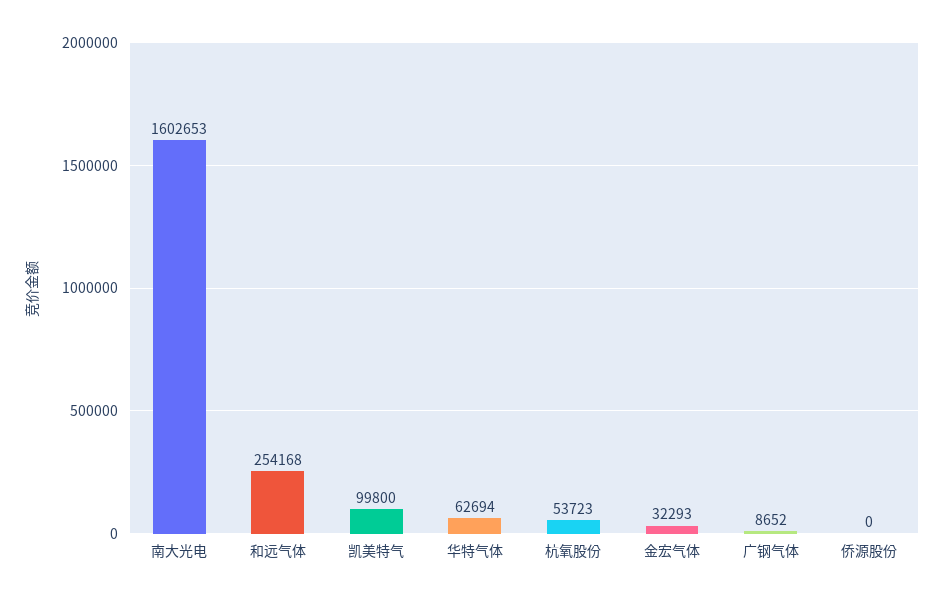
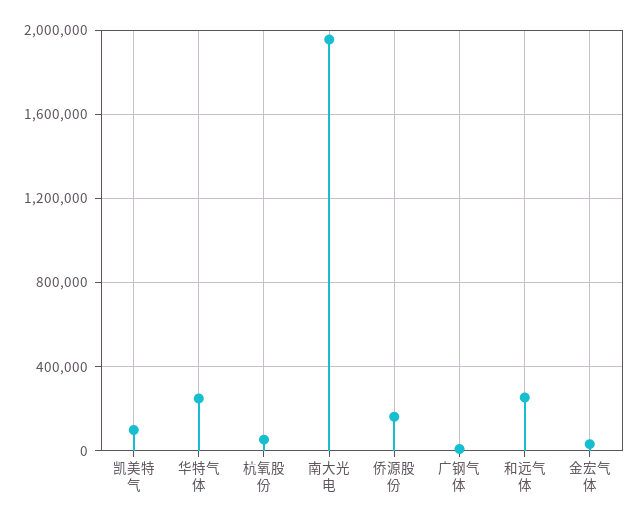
南大光电: 1602653 -> 1950000
华特气体: 62694 -> 250000
侨源股份: 0 -> 150000

